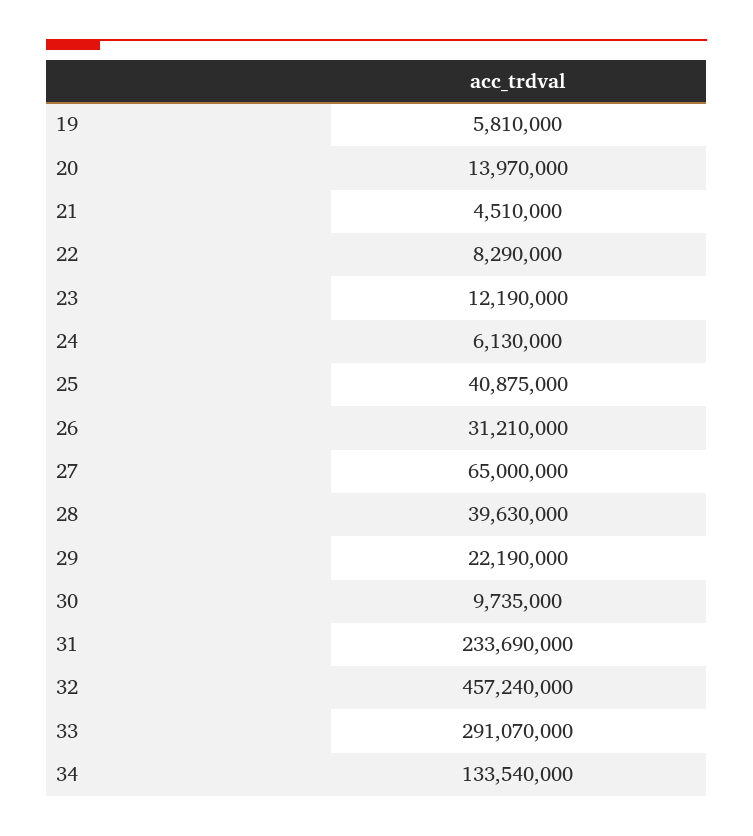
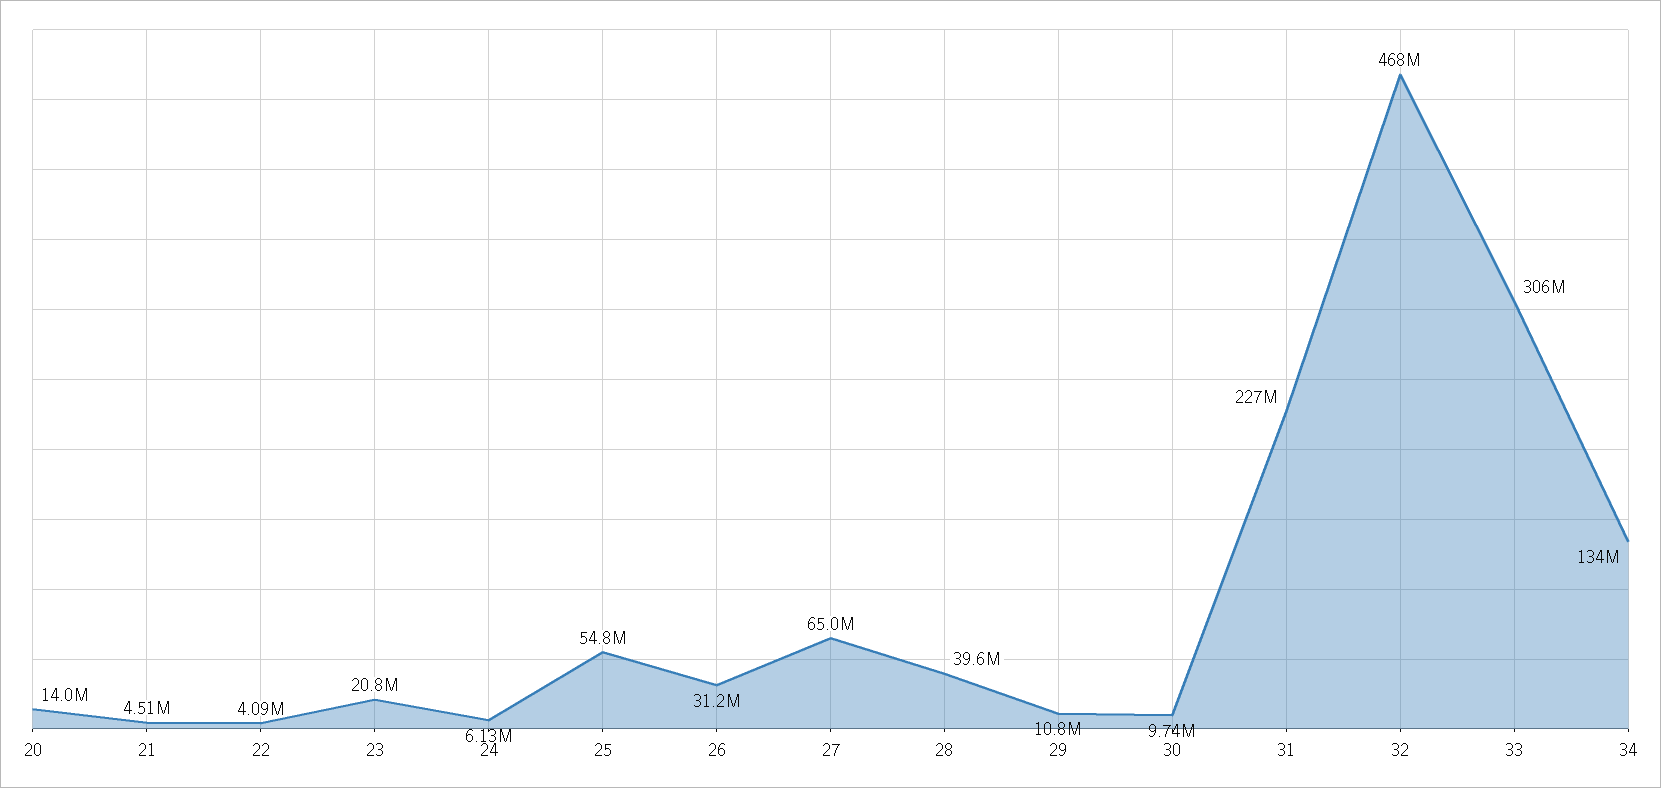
19: 5810000 -> none
22: 8290000 -> 4090000
23: 12190000 -> 20800000
25: 40875000 -> 54800000
29: 22190000 -> 10800000
31: 233690000 -> 227000000
32: 457240000 -> 468000000
33: 291070000 -> 306000000

